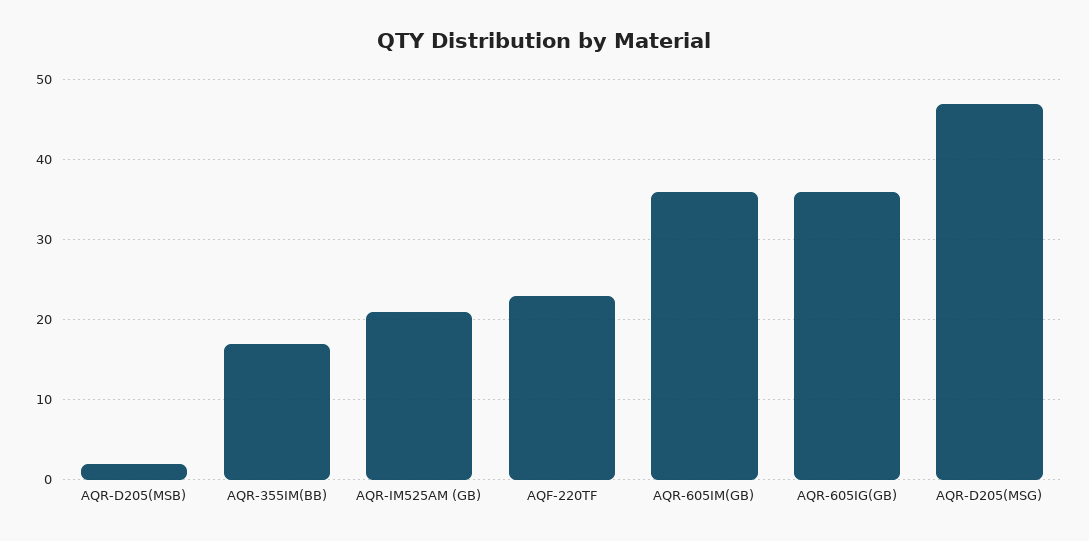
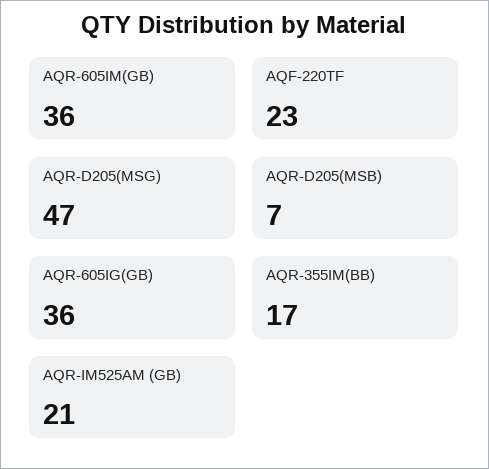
AQR-D205(MSB): 2 -> 7

